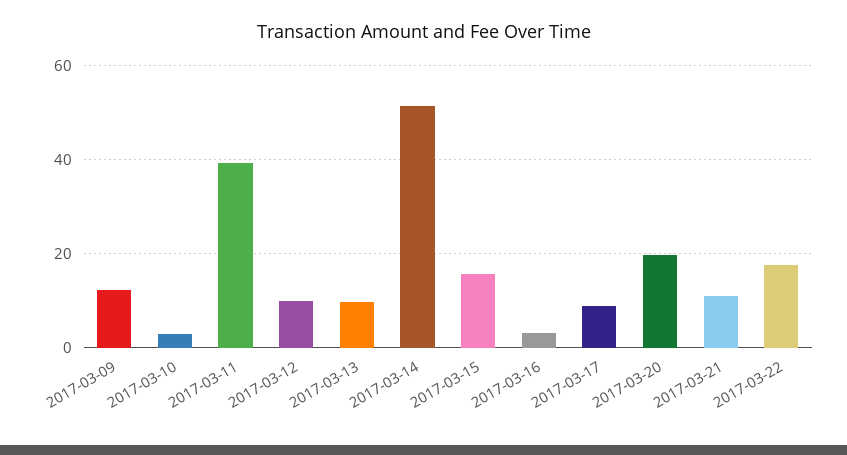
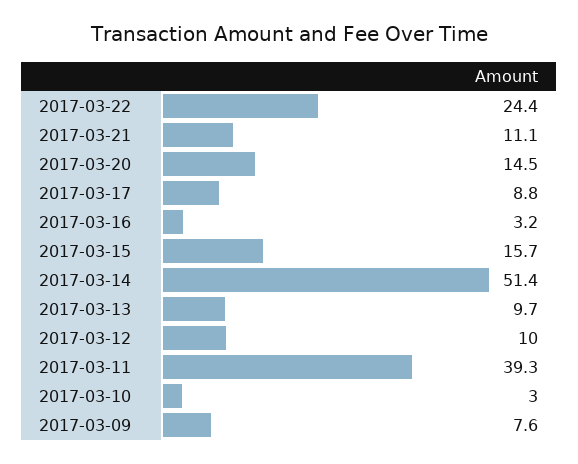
2017-03-09: 12 -> 7.6
2017-03-20: 20 -> 14.5
2017-03-22: 18 -> 24.4

